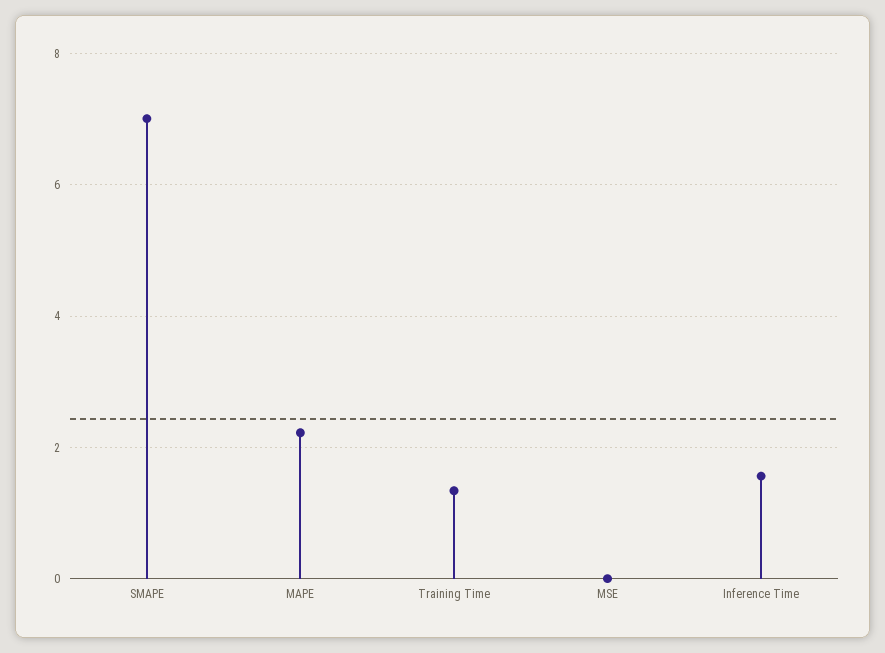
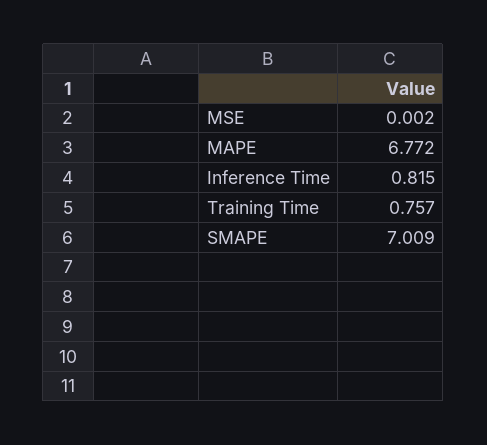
MAPE: 2.2 -> 6.772
Training Time: 1.4 -> 0.757
Inference Time: 1.6 -> 0.815

